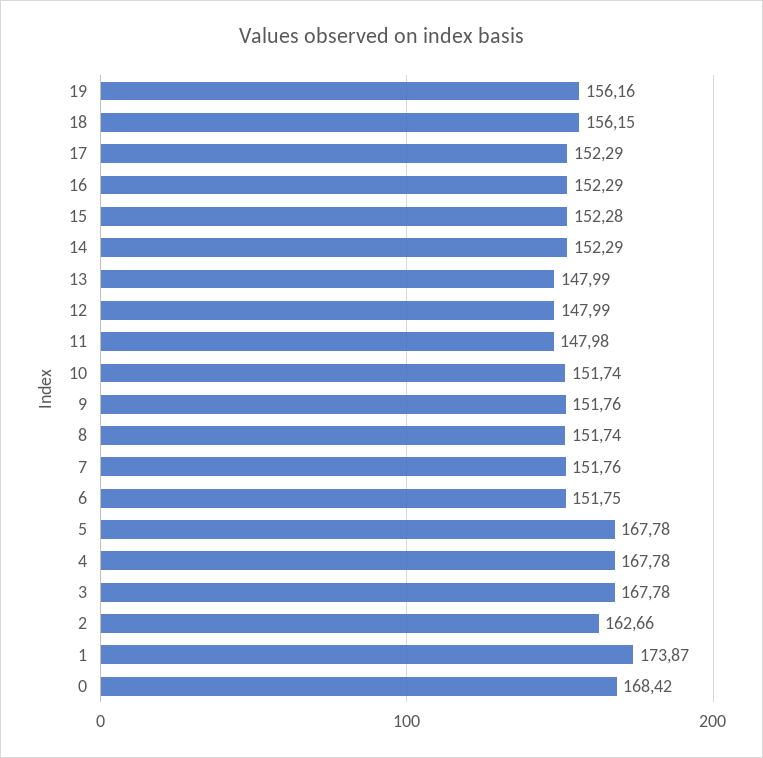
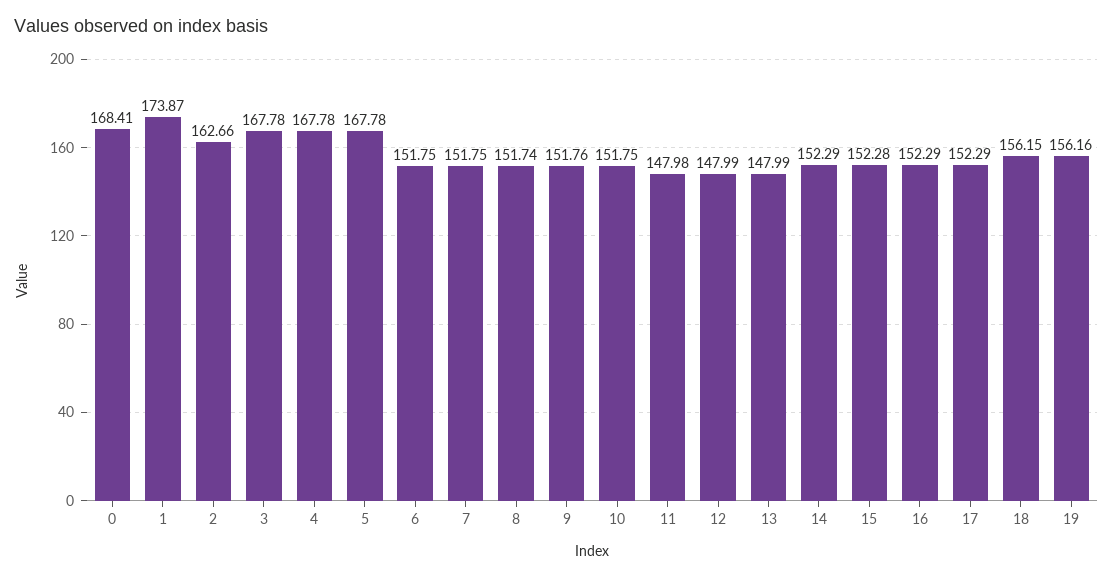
10: 151.74 -> 151.75
7: 151.76 -> 151.75
0: 168.42 -> 168.41

